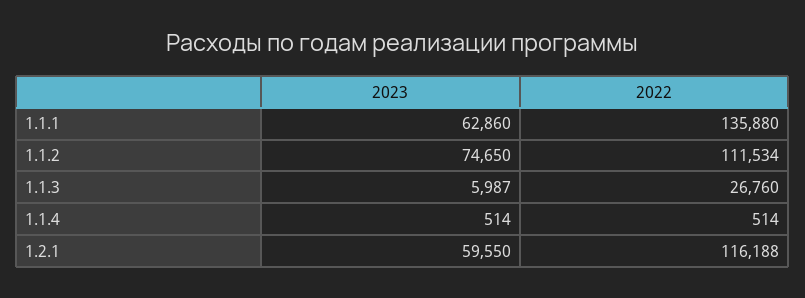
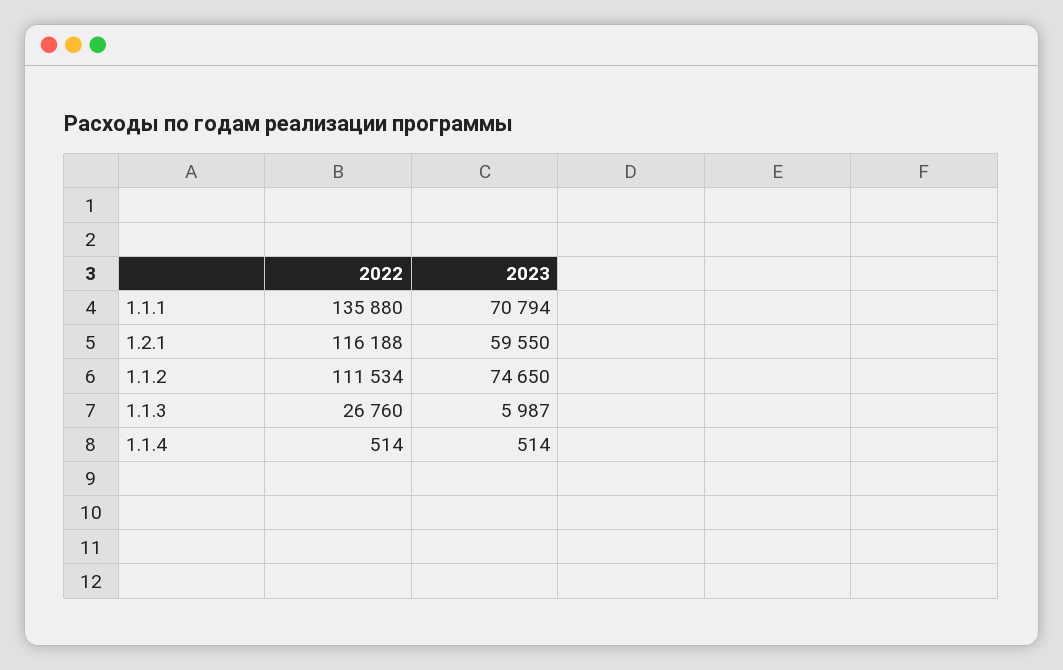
2023, 1.1.1: 62860 -> 70794

